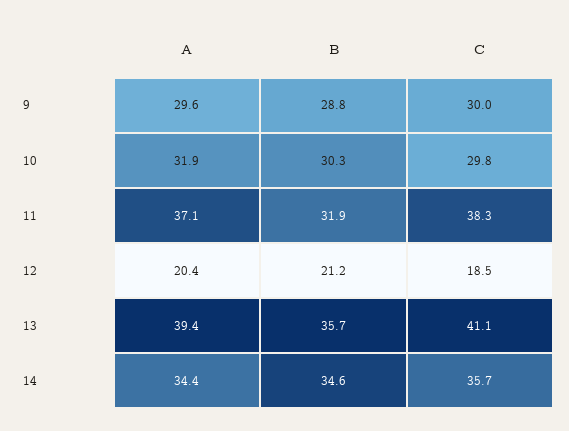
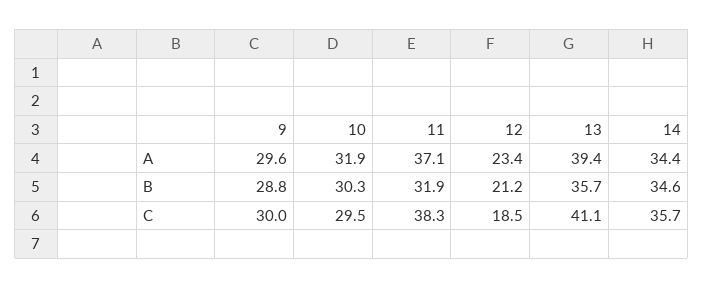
C, 10: 29.8 -> 29.5
A, 12: 20.4 -> 23.4

